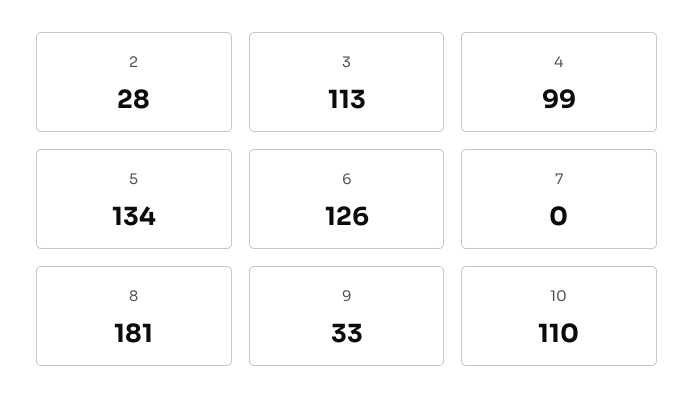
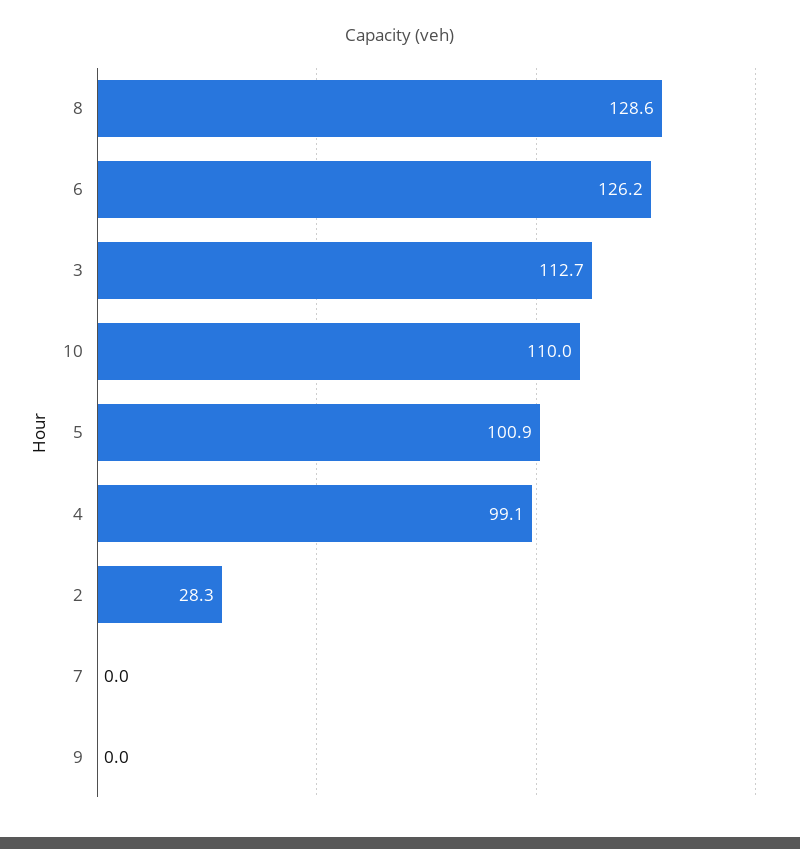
5: 134 -> 100.9
8: 181 -> 128.6
9: 33 -> 0

